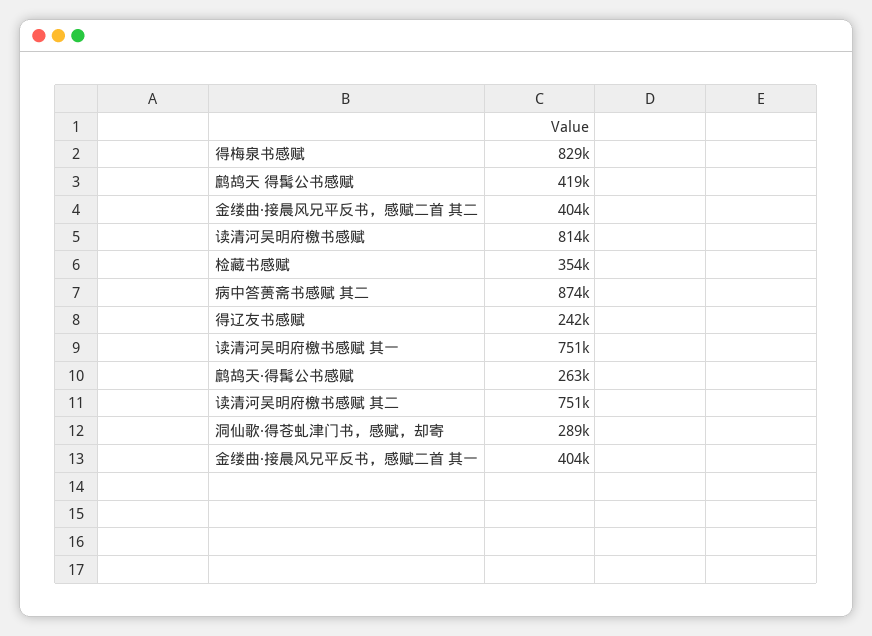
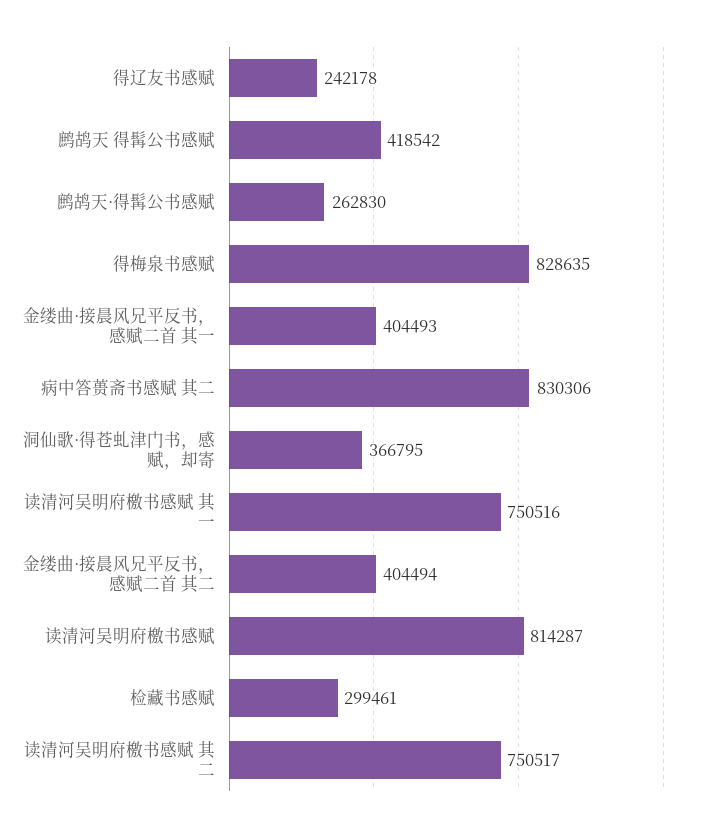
检藏书感赋: 354000 -> 299461
病中答蒉斋书感赋 其二: 874000 -> 830306
洞仙歌·得苍虬津门书，感赋，却寄: 289000 -> 366795

